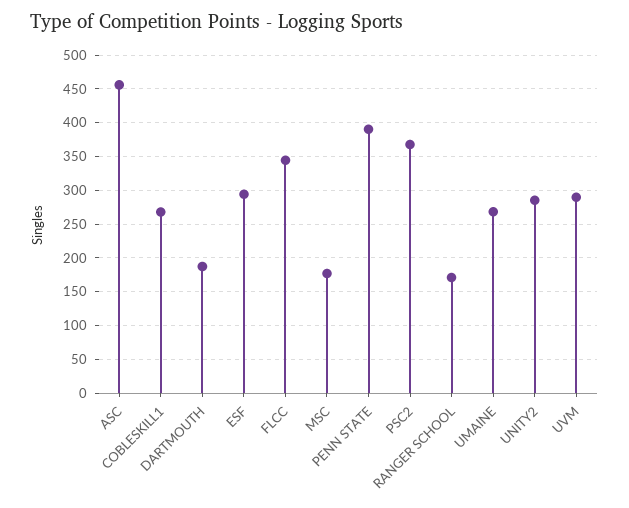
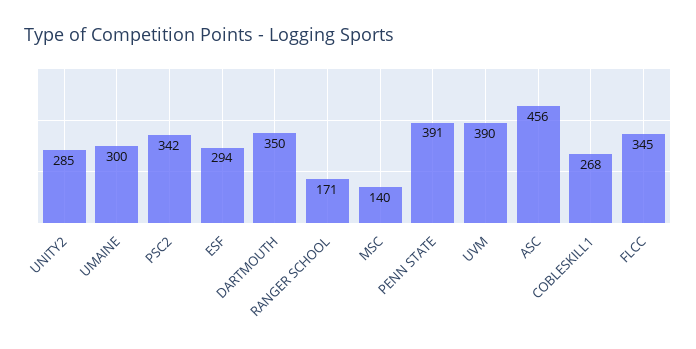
DARTMOUTH: 190 -> 350
MSC: 180 -> 140
PSC2: 370 -> 342
UMAINE: 270 -> 300
UVM: 290 -> 390

